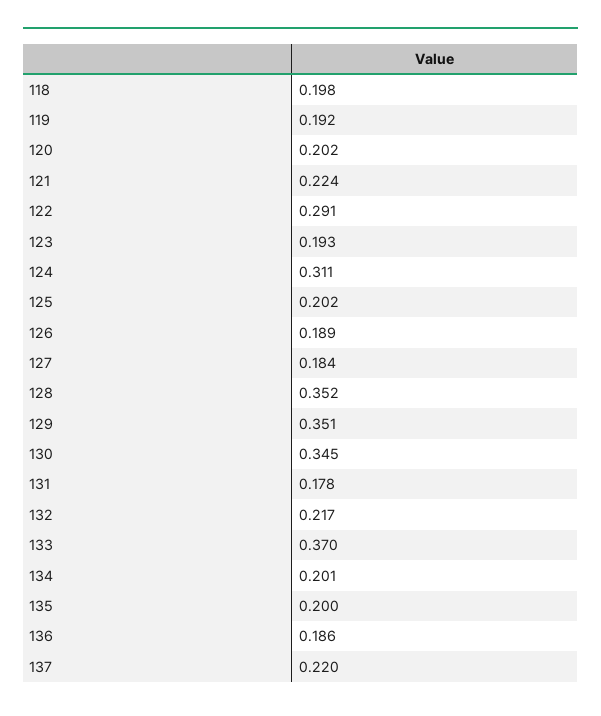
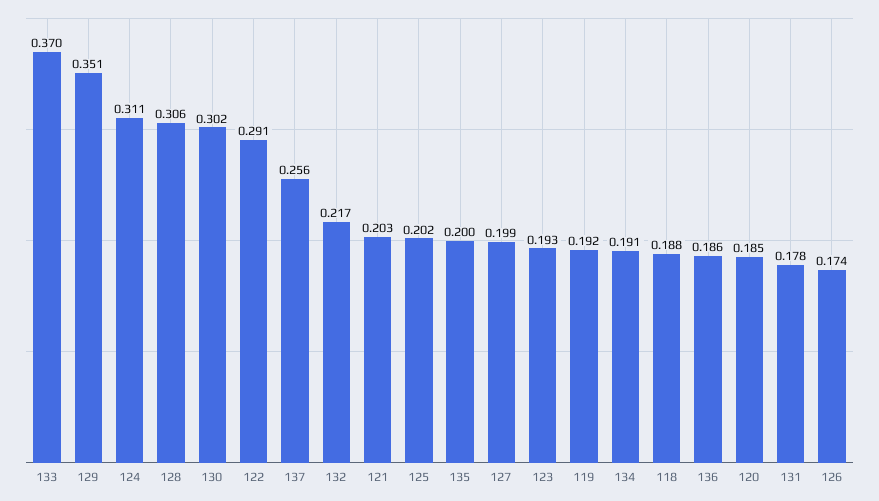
118: 0.198 -> 0.188
120: 0.202 -> 0.185
121: 0.224 -> 0.203
126: 0.189 -> 0.174
127: 0.184 -> 0.199
128: 0.352 -> 0.306
130: 0.345 -> 0.302
134: 0.201 -> 0.191
137: 0.22 -> 0.256

